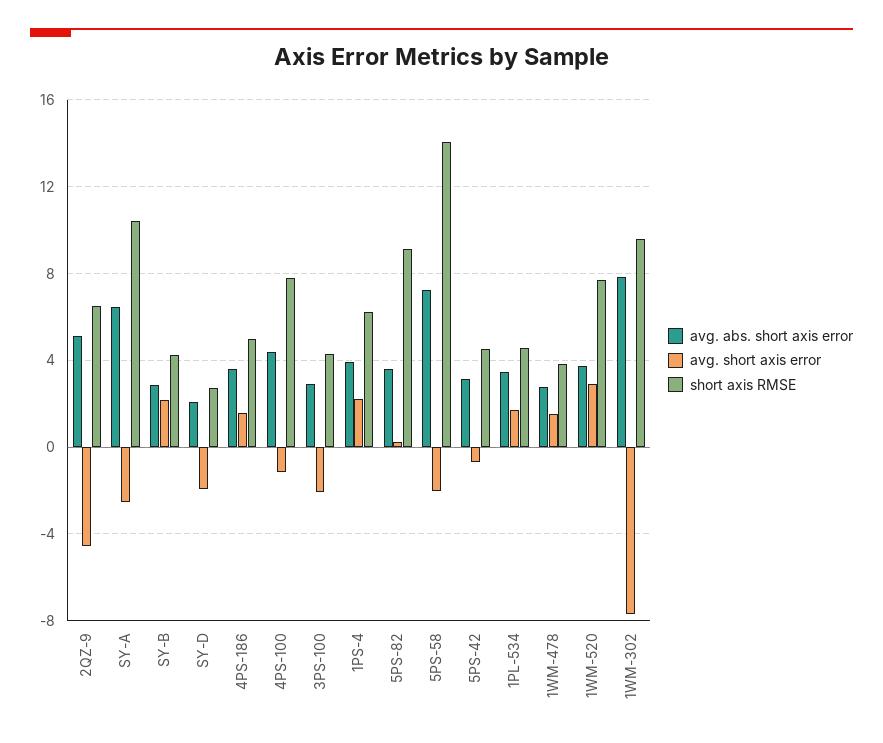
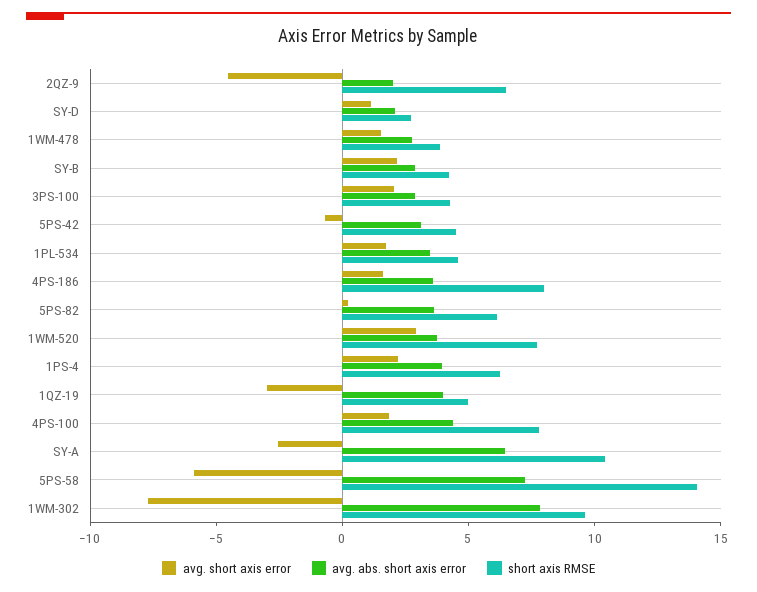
avg. abs. short axis error, 2QZ-9: 5 -> 2
avg. short axis error, SY-D: -2 -> 1
short axis RMSE, 4PS-186: 5 -> 8
avg. short axis error, 4PS-100: -1 -> 2
avg. short axis error, 3PS-100: -2 -> 2
short axis RMSE, 5PS-82: 9 -> 6
avg. short axis error, 5PS-58: -2 -> -6
avg. short axis error, 1QZ-19: none -> -3
avg. abs. short axis error, 1QZ-19: none -> 4
short axis RMSE, 1QZ-19: none -> 5

